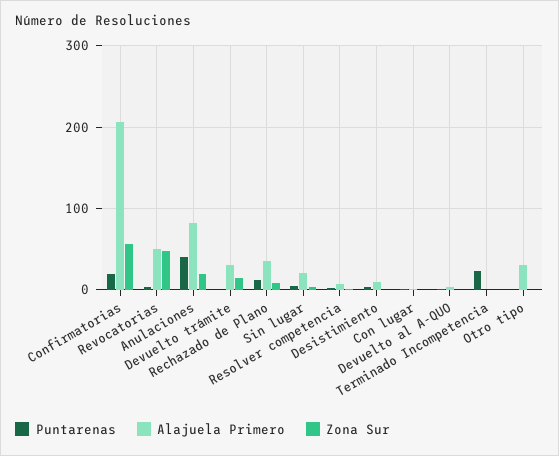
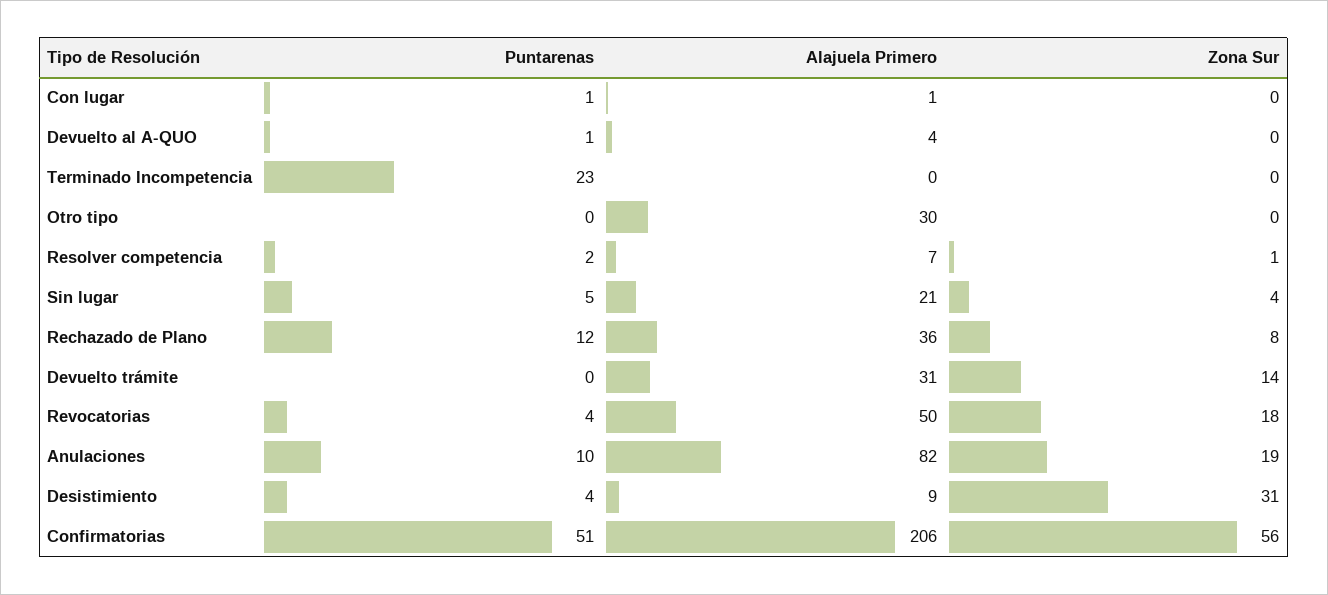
Puntarenas, Confirmatorias: 20 -> 51
Zona Sur, Revocatorias: 50 -> 18
Puntarenas, Anulaciones: 40 -> 10
Zona Sur, Desistimiento: 0 -> 31

